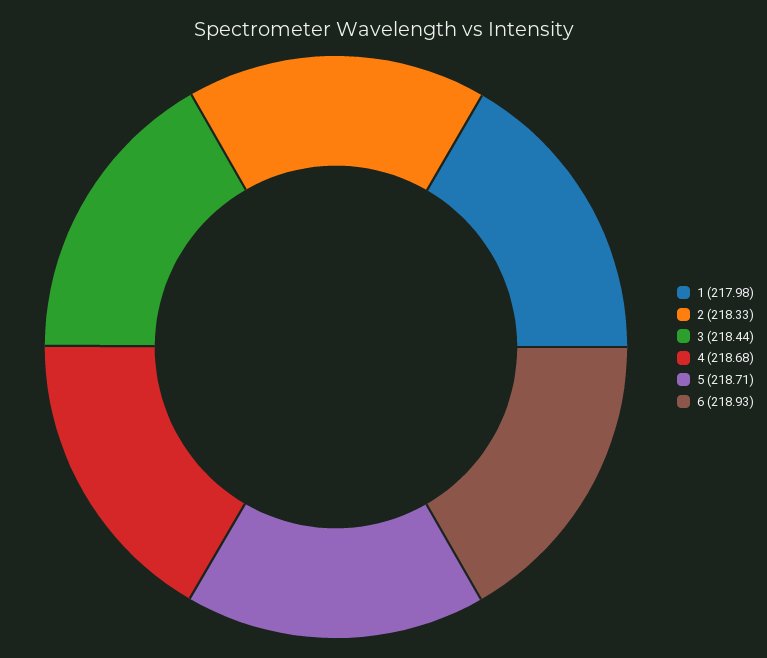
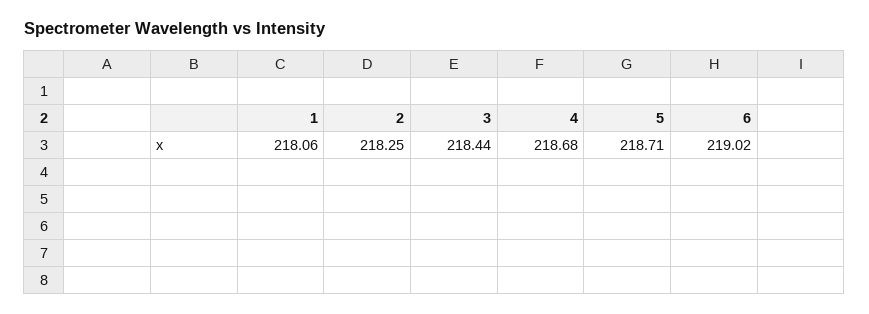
1: 217.98 -> 218.06
2: 218.33 -> 218.25
6: 218.93 -> 219.02

